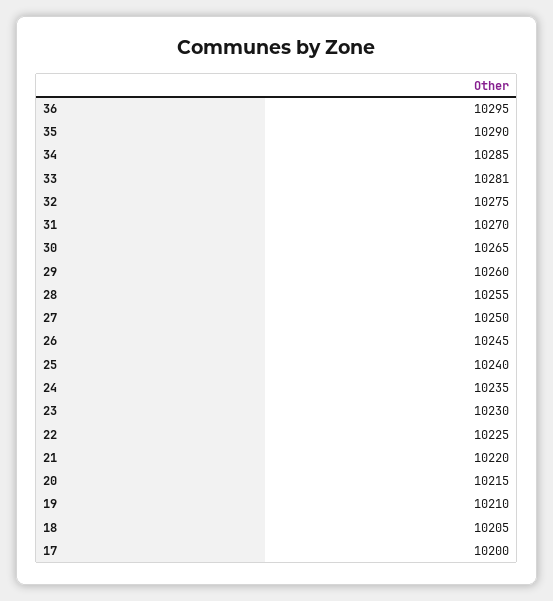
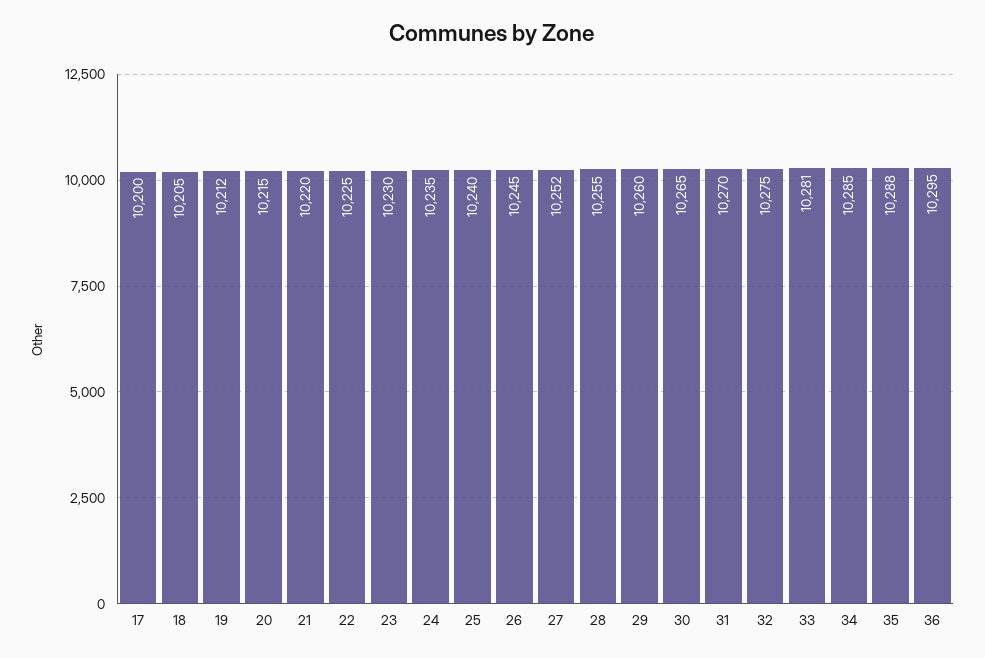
35: 10290 -> 10288
27: 10250 -> 10252
19: 10210 -> 10212

